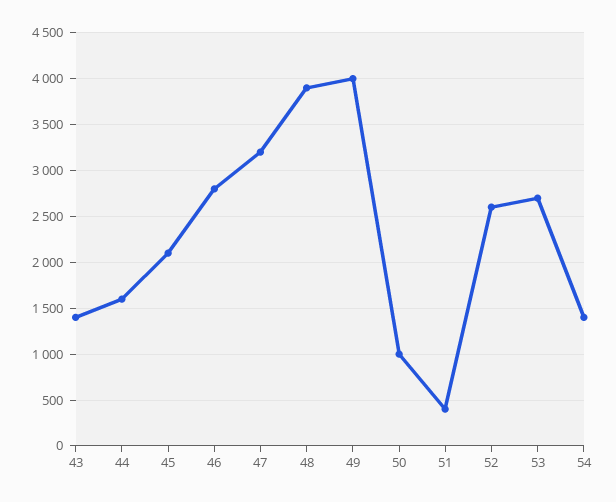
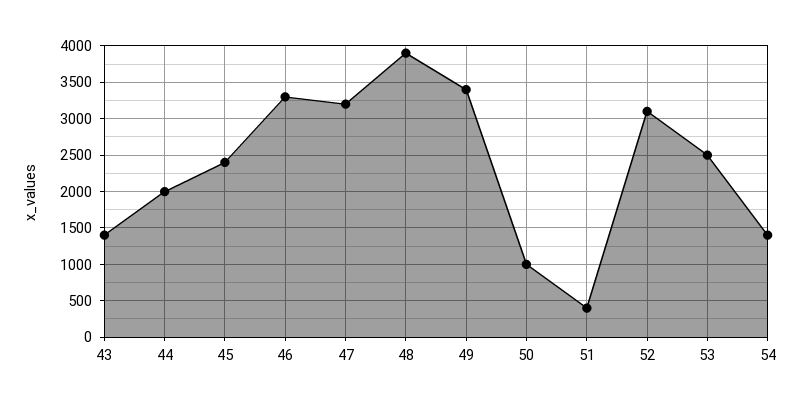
44: 1600 -> 2000
45: 2100 -> 2400
46: 2800 -> 3300
49: 4000 -> 3400
52: 2600 -> 3100
53: 2700 -> 2500

